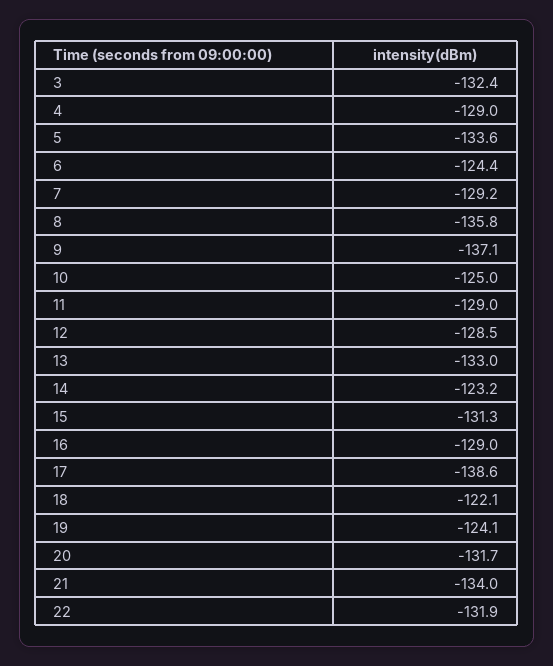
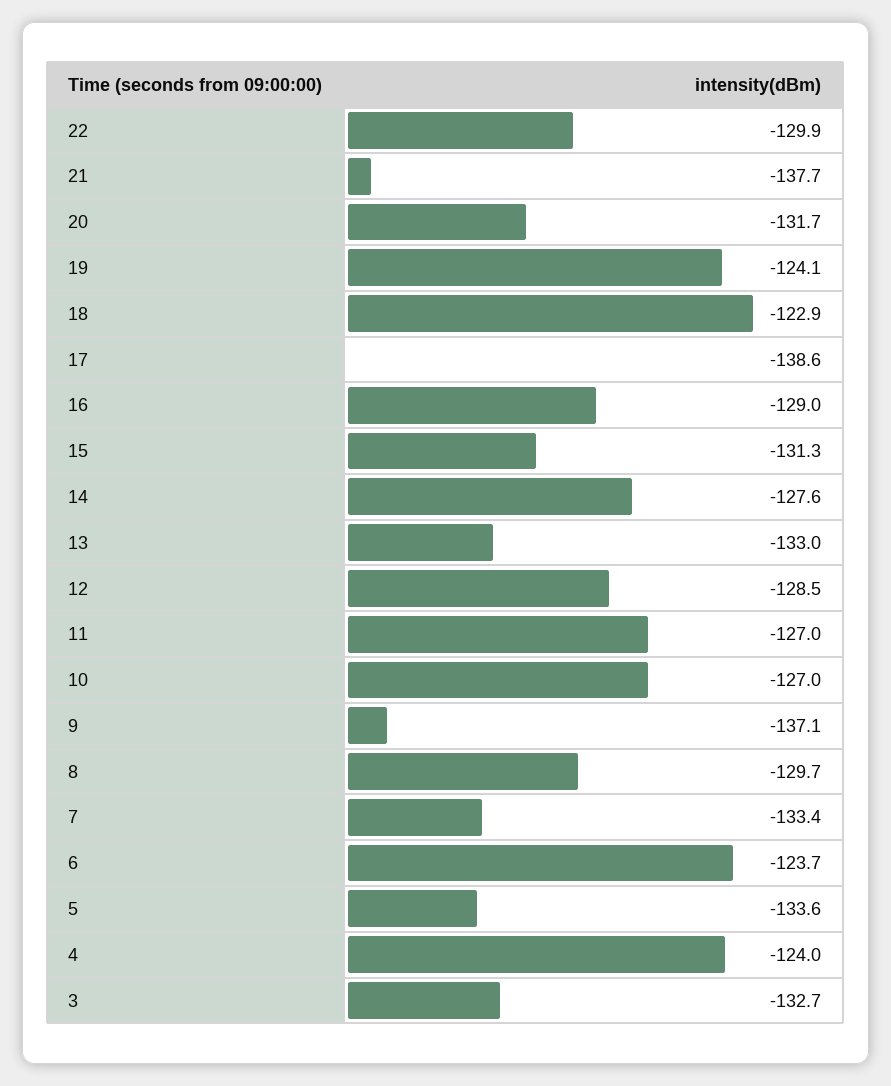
3: -132.4 -> -132.7
4: -129 -> -124
6: -124.4 -> -123.7
7: -129.2 -> -133.4
8: -135.8 -> -129.7
10: -125 -> -127
11: -129 -> -127
14: -123.2 -> -127.6
18: -122.1 -> -122.9
21: -134 -> -137.7
22: -131.9 -> -129.9

